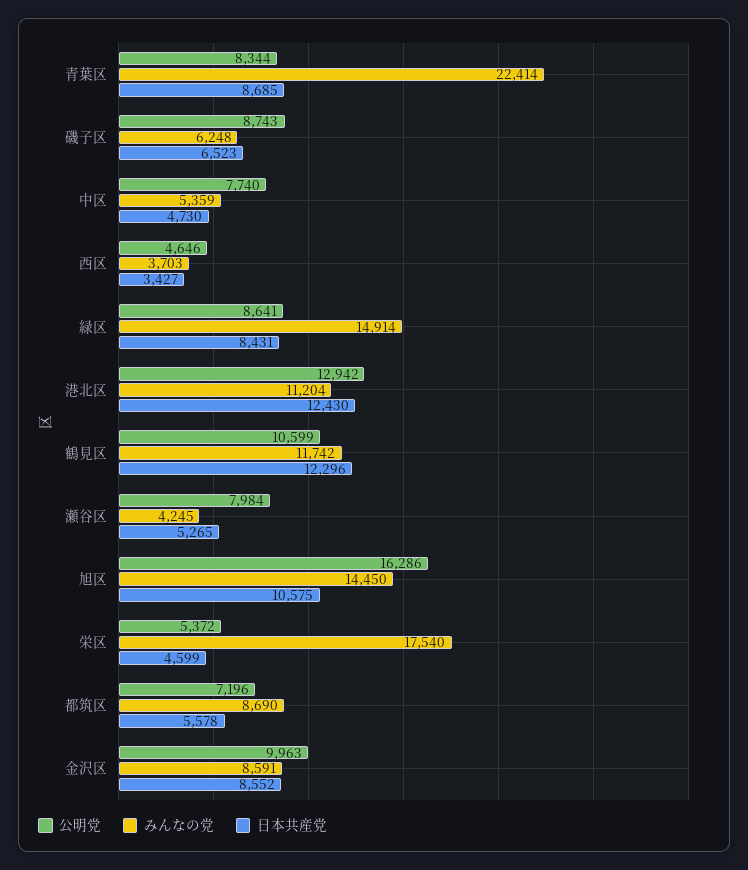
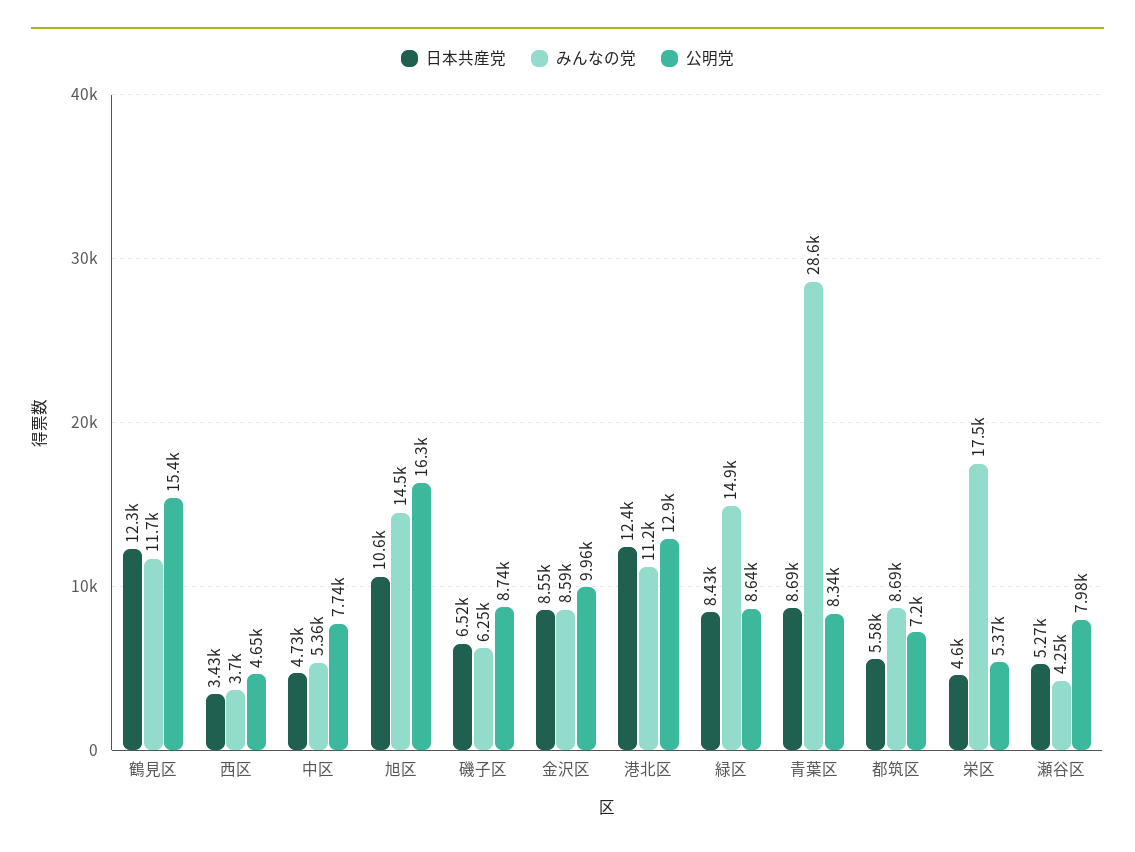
みんなの党, 青葉区: 22414 -> 28600
公明党, 鶴見区: 10599 -> 15400

